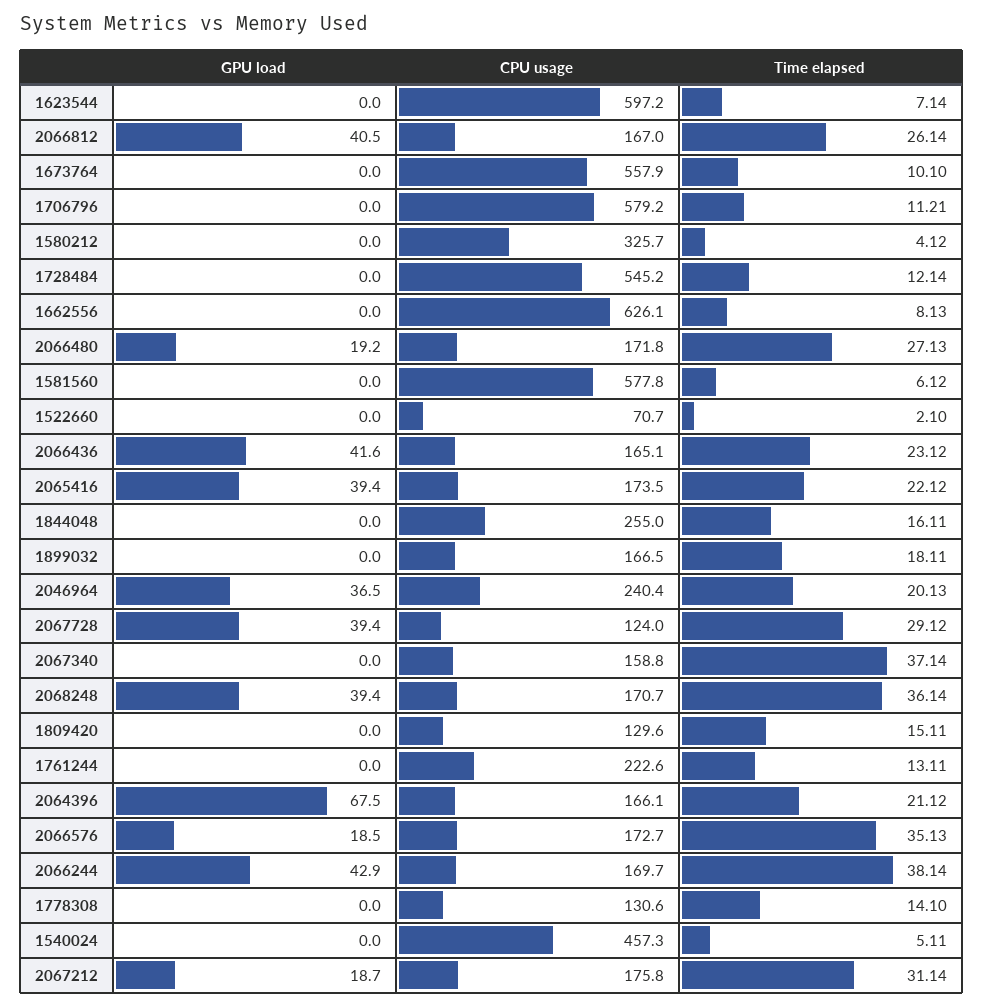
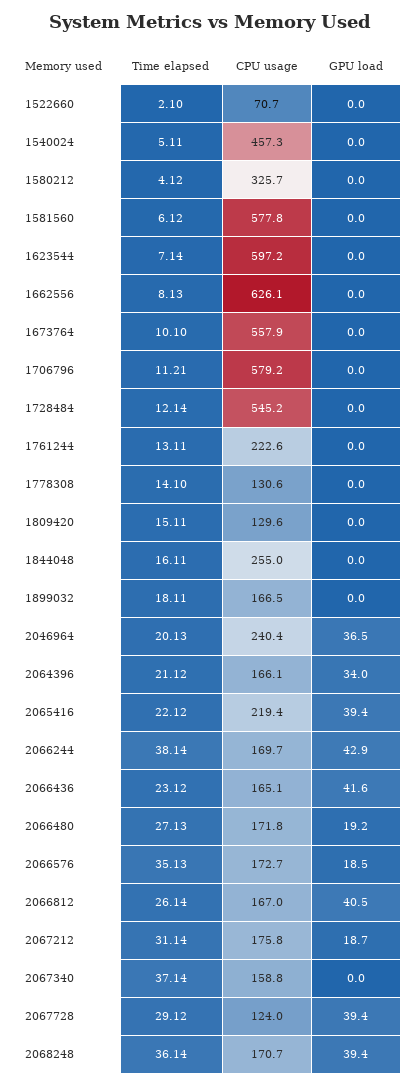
CPU usage, 2065416: 173.5 -> 219.4
GPU load, 2064396: 67.5 -> 34

